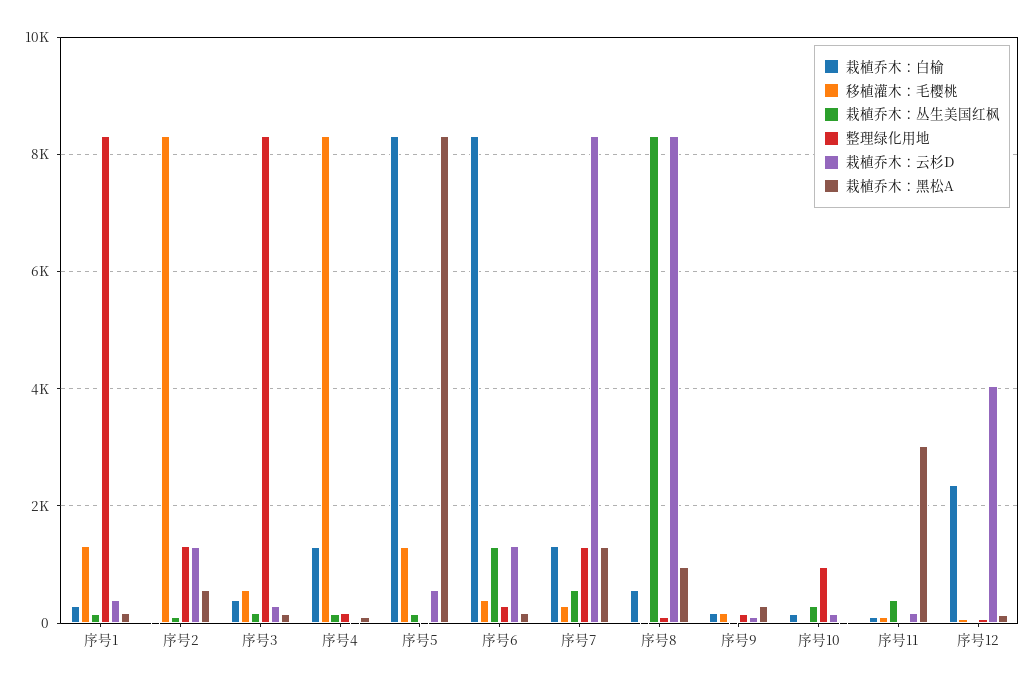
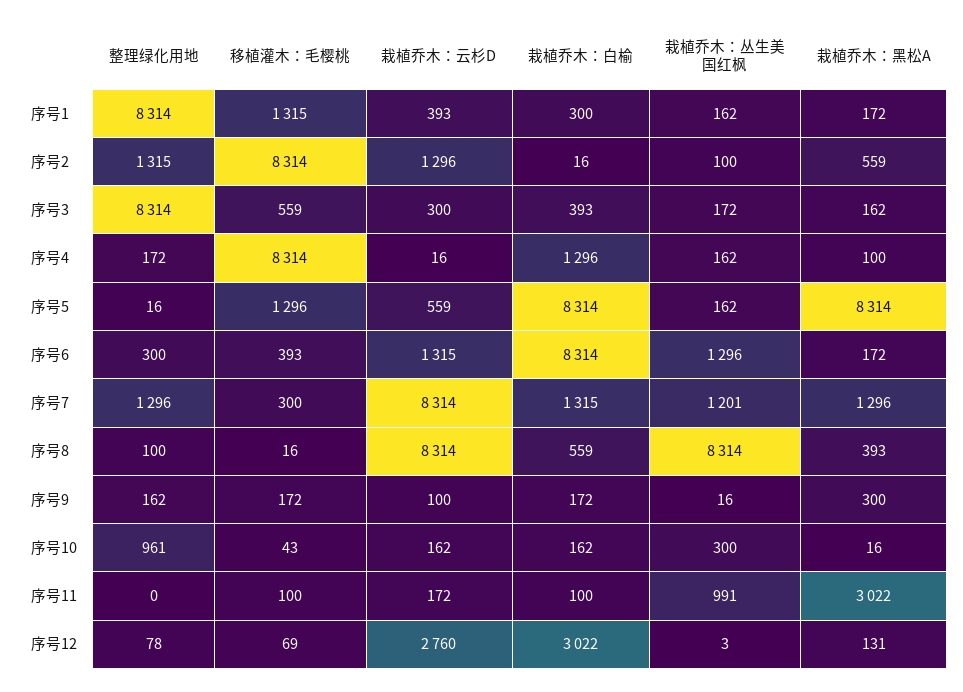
栽植乔木：丛生美国红枫, 序号7: 600 -> 1201
栽植乔木：黑松A, 序号8: 1000 -> 393
栽植乔木：丛生美国红枫, 序号11: 400 -> 991
栽植乔木：白榆, 序号12: 2400 -> 3022
栽植乔木：云杉D, 序号12: 4000 -> 2760

